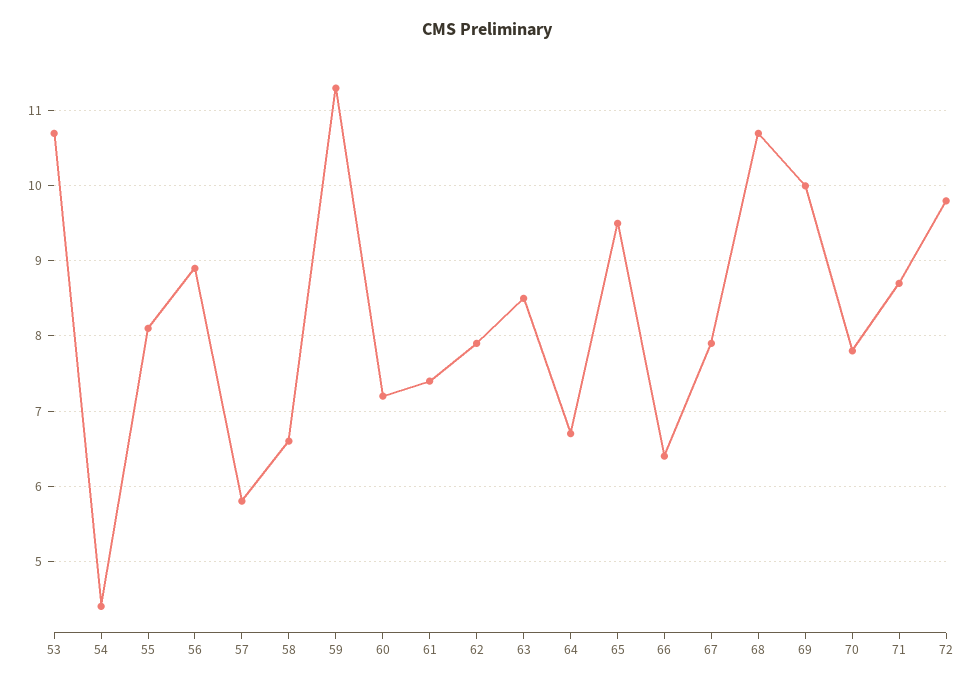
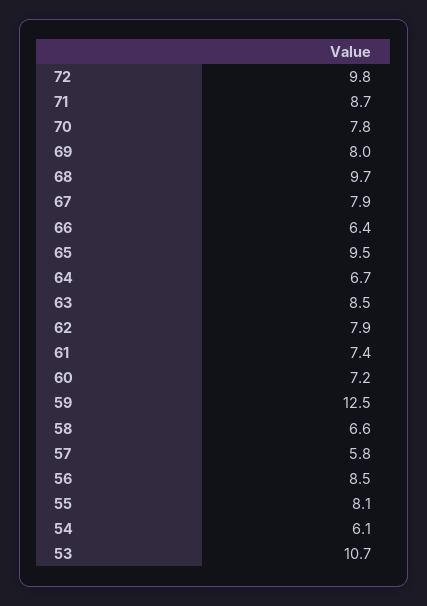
54: 4.4 -> 6.1
56: 8.9 -> 8.5
59: 11.3 -> 12.5
68: 10.7 -> 9.7
69: 10 -> 8

